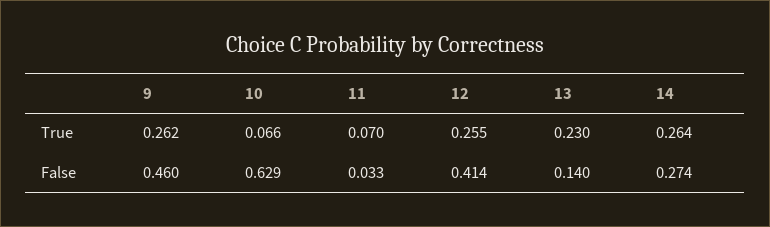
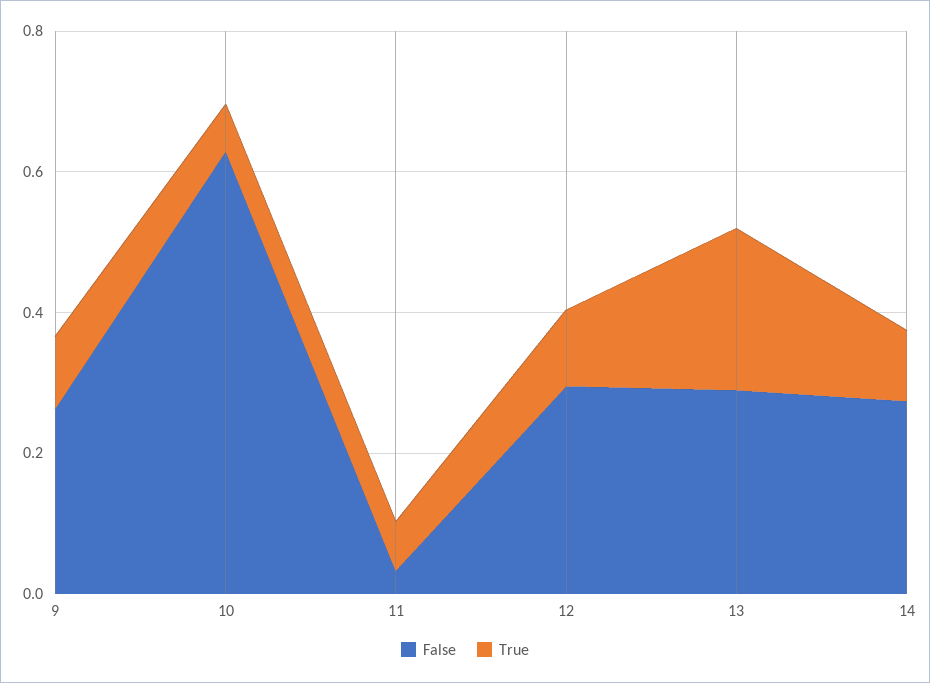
True, 9: 0.262 -> 0.1
True, 12: 0.255 -> 0.1
True, 14: 0.264 -> 0.1
False, 9: 0.46 -> 0.25
False, 12: 0.414 -> 0.3
False, 13: 0.14 -> 0.3

